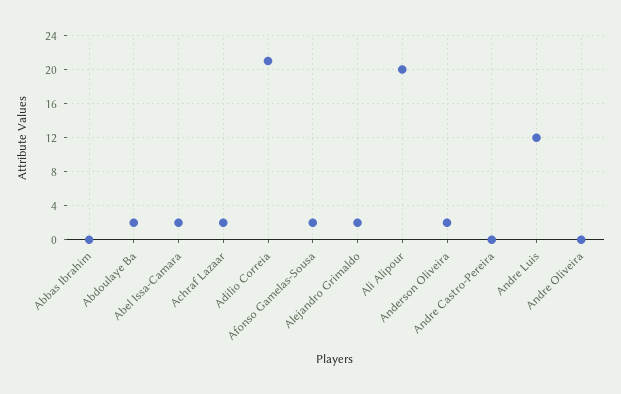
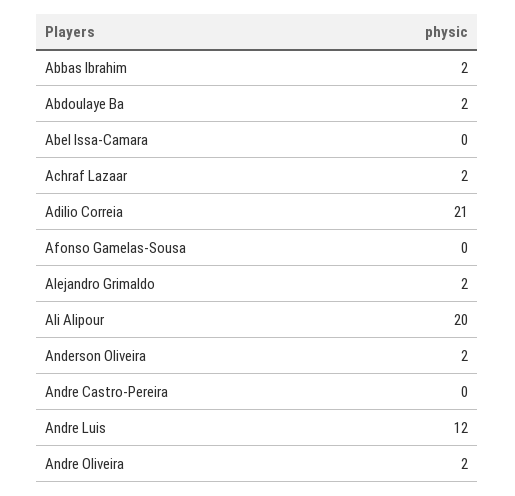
Abbas Ibrahim: 0 -> 2
Abel Issa-Camara: 2 -> 0
Afonso Gamelas-Sousa: 2 -> 0
Andre Oliveira: 0 -> 2

